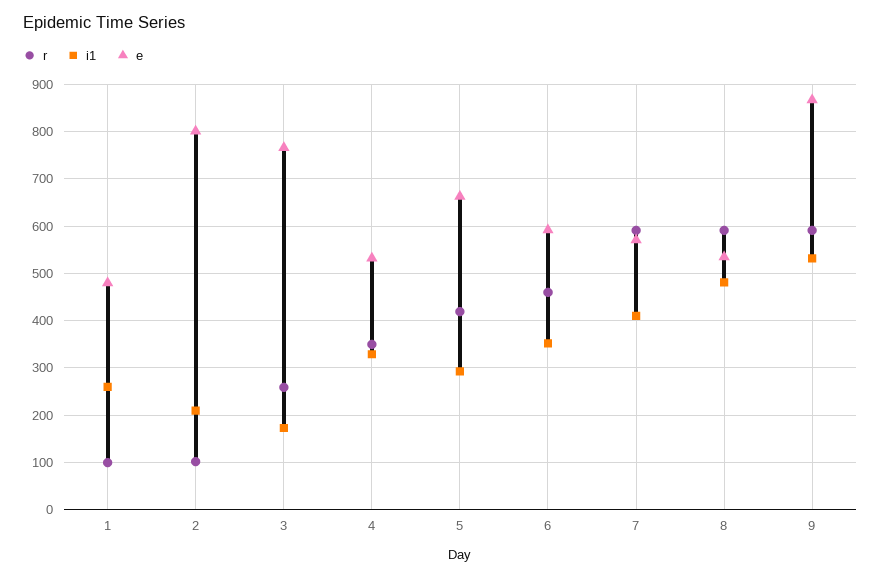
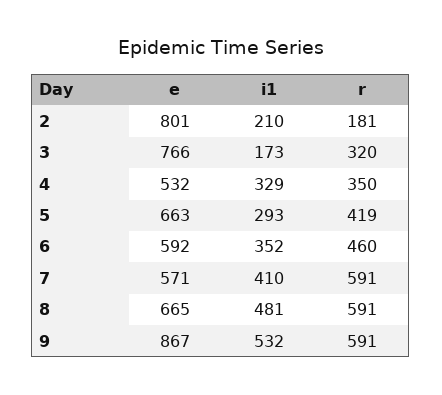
r, 1: 100 -> none
i1, 1: 260 -> none
e, 1: 480 -> none
r, 2: 100 -> 181
r, 3: 260 -> 320
e, 8: 540 -> 665

